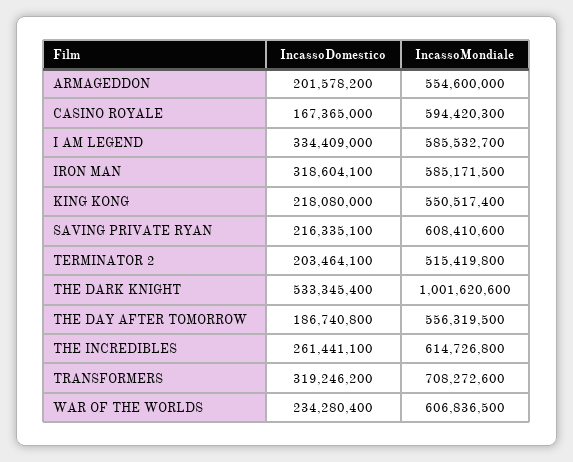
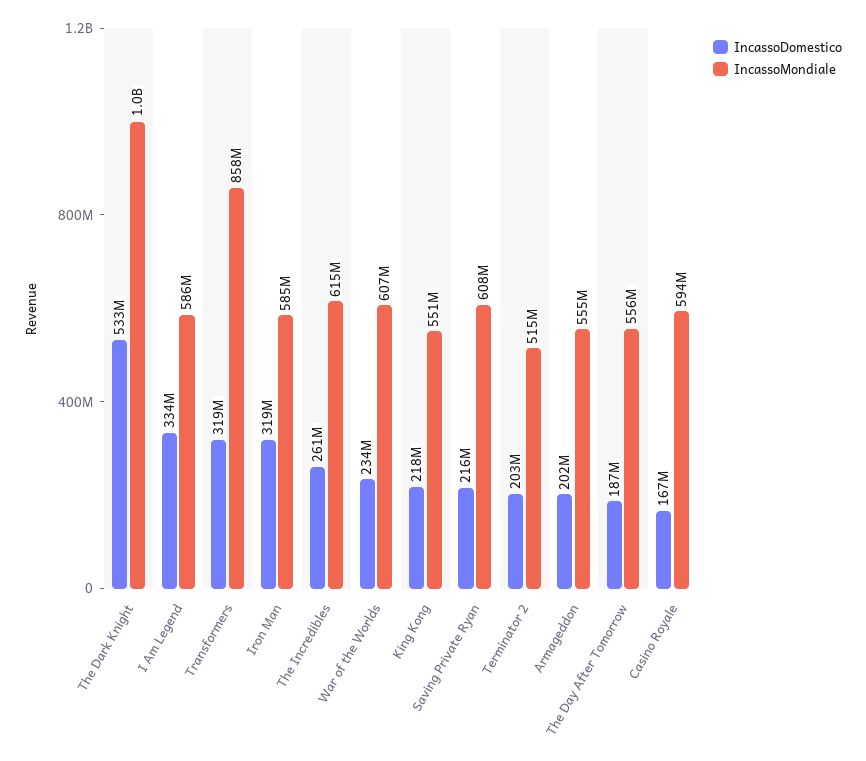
IncassoMondiale, TRANSFORMERS: 708272600 -> 858000000

